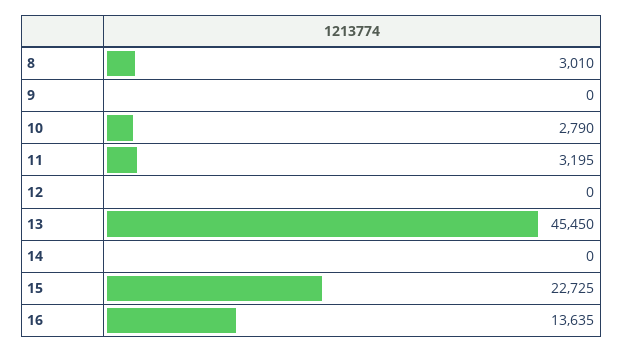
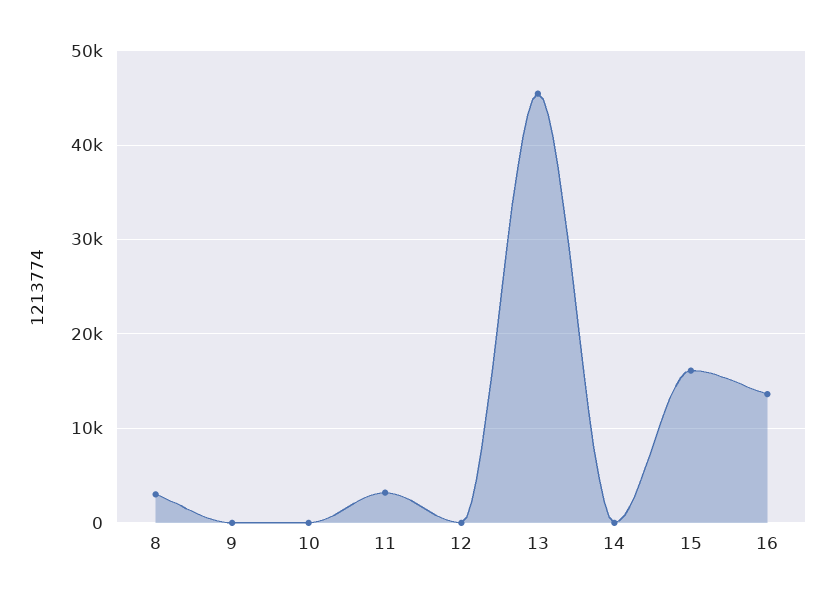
10: 2790 -> 0
15: 22725 -> 16000

